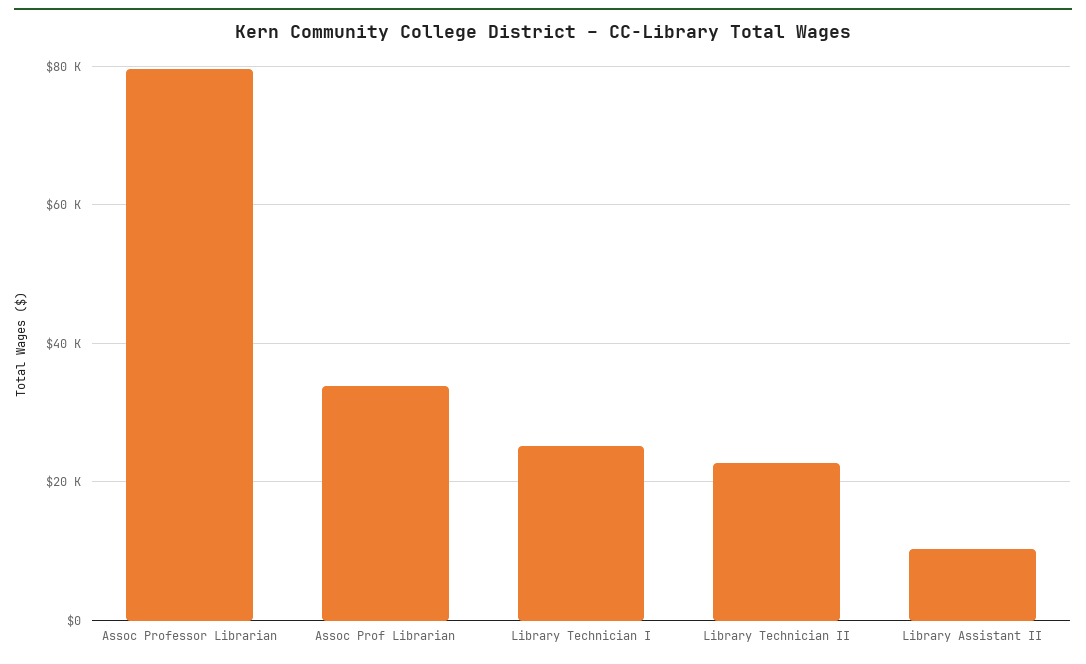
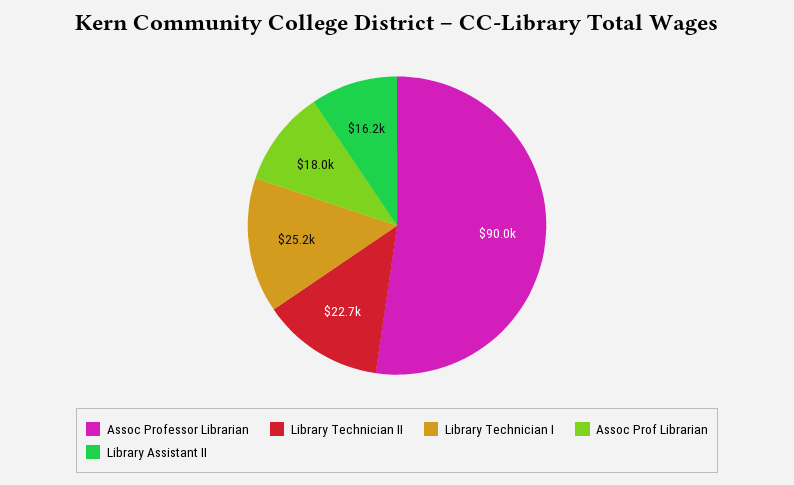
Assoc Professor Librarian: 80000 -> 90000
Assoc Prof Librarian: 34000 -> 18000
Library Assistant II: 10000 -> 16200

